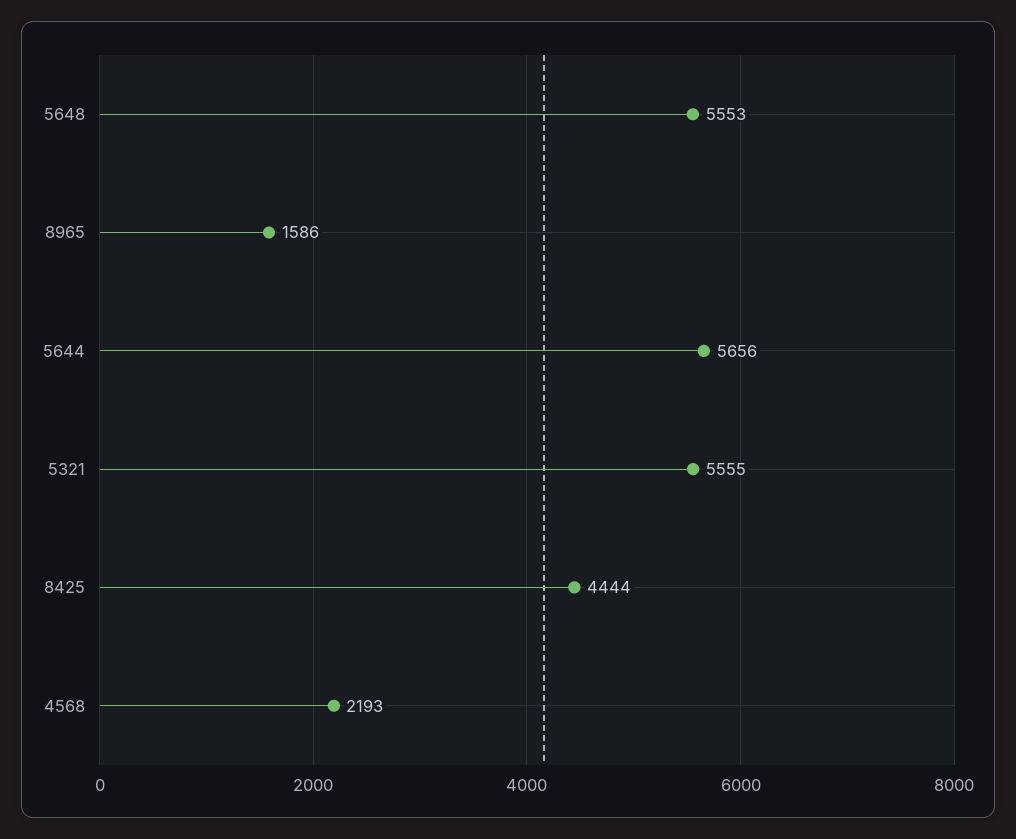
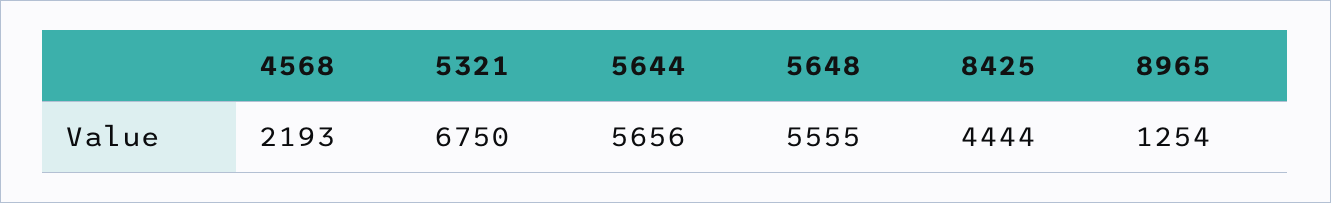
5648: 5553 -> 5555
8965: 1586 -> 1254
5321: 5555 -> 6750

